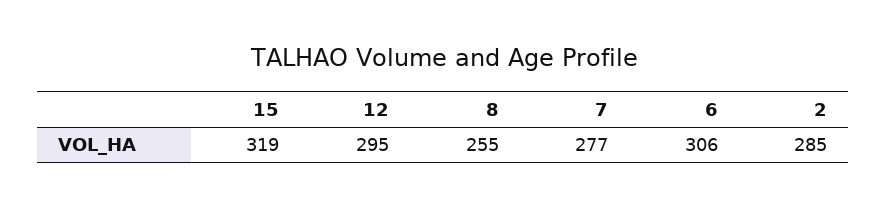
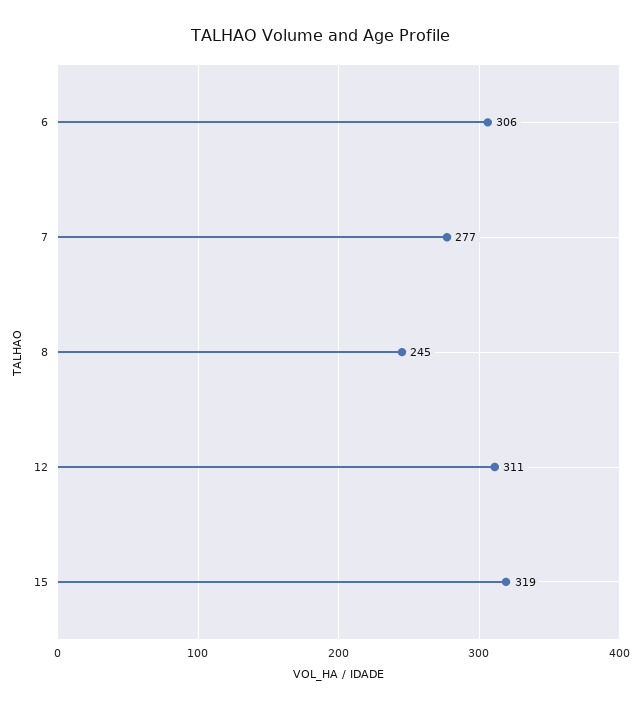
12: 295 -> 311
8: 255 -> 245
2: 285 -> none

